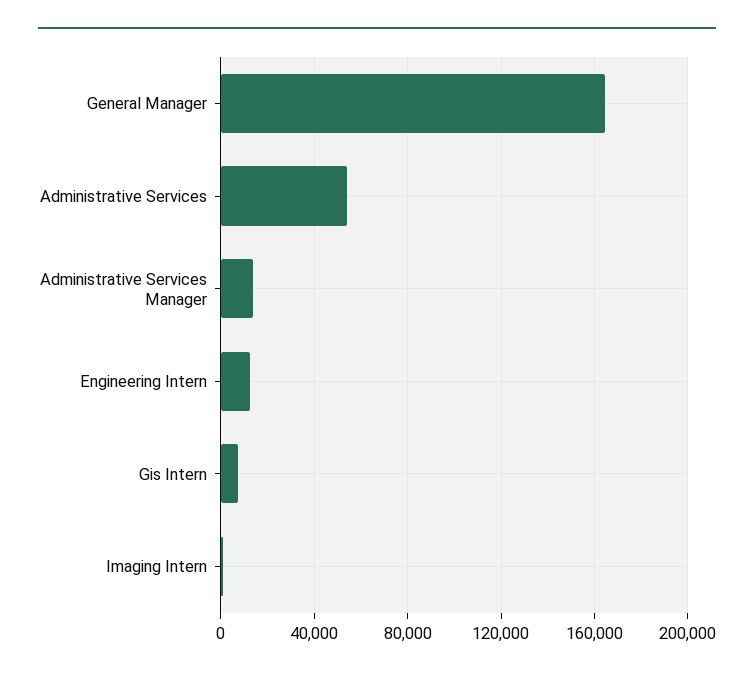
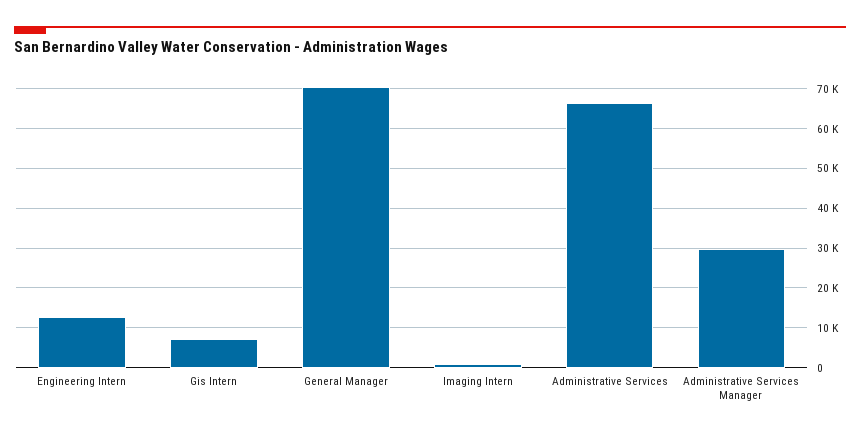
General Manager: 165000 -> 70000
Administrative Services: 55000 -> 66000
Administrative Services Manager: 15000 -> 30000

